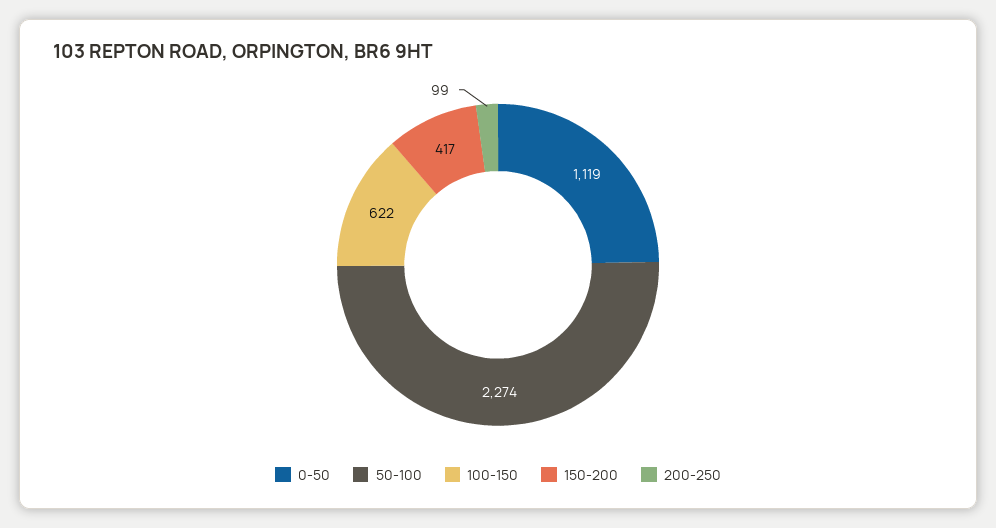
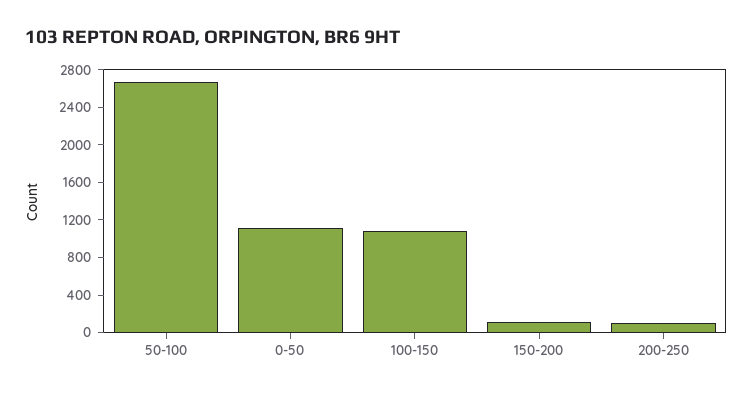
50-100: 2274 -> 2700
100-150: 622 -> 1100
150-200: 417 -> 100

